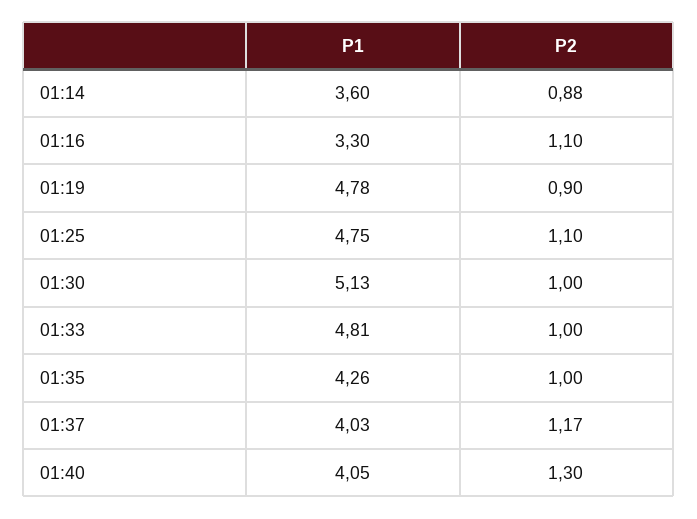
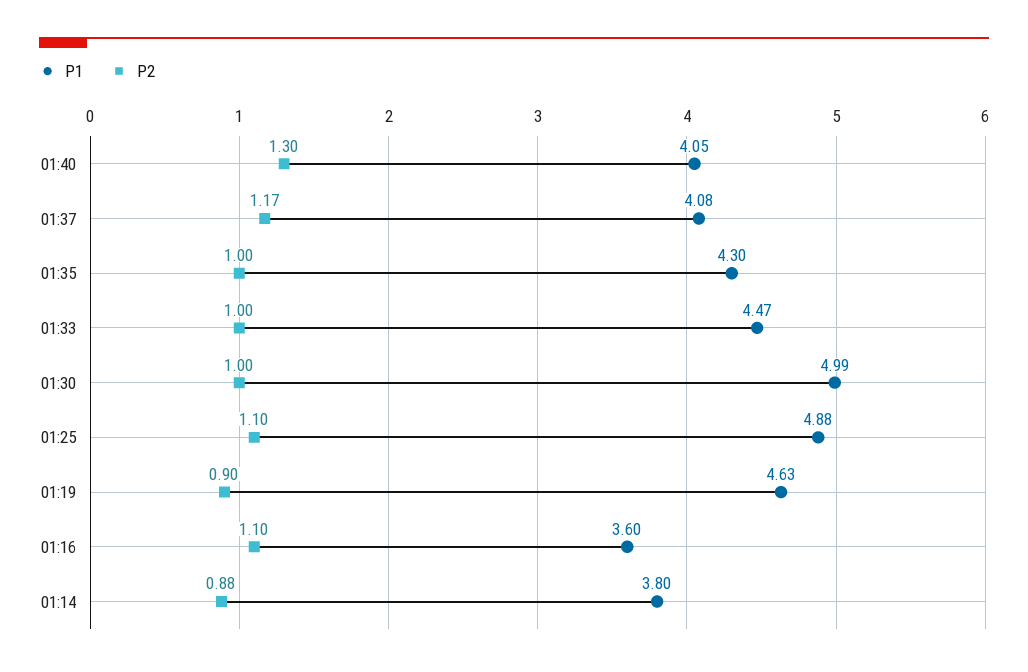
P1, 01:14: 3.6 -> 3.8
P1, 01:16: 3.3 -> 3.6
P1, 01:19: 4.78 -> 4.63
P1, 01:25: 4.75 -> 4.88
P1, 01:30: 5.13 -> 4.99
P1, 01:33: 4.81 -> 4.47
P1, 01:35: 4.26 -> 4.3
P1, 01:37: 4.03 -> 4.08

